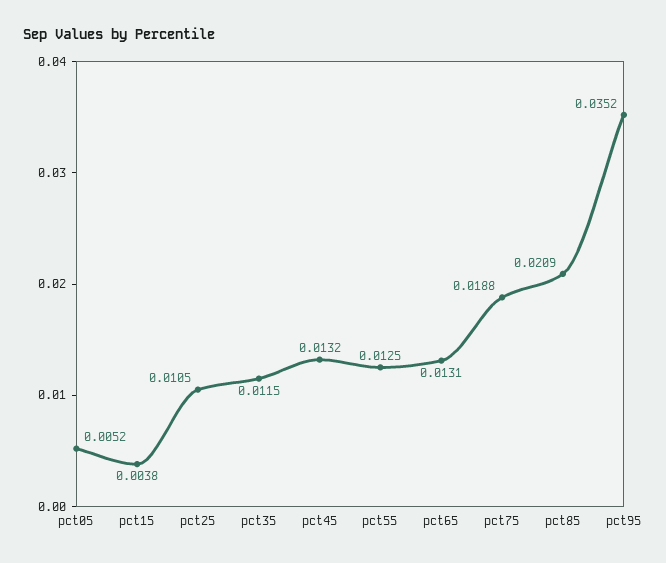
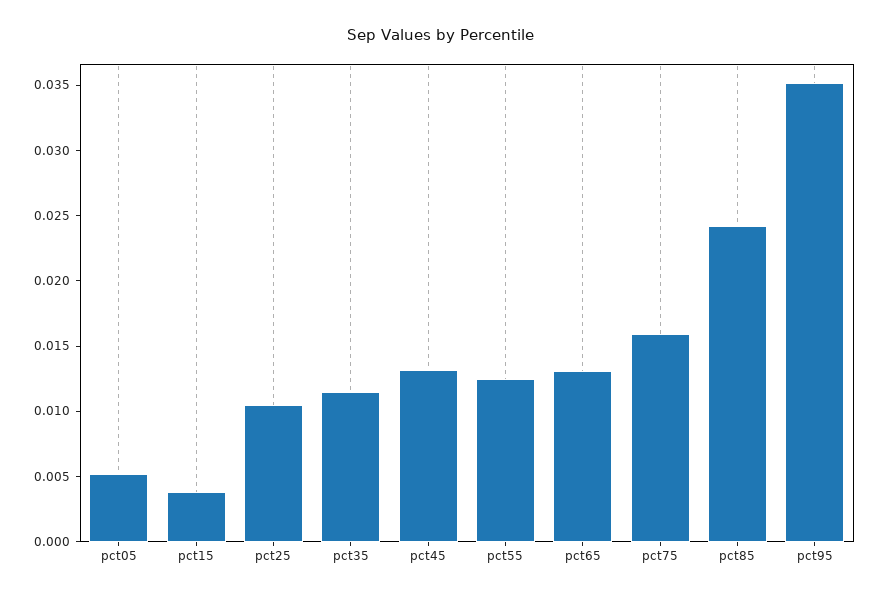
pct75: 0.0188 -> 0.016
pct85: 0.0209 -> 0.024

